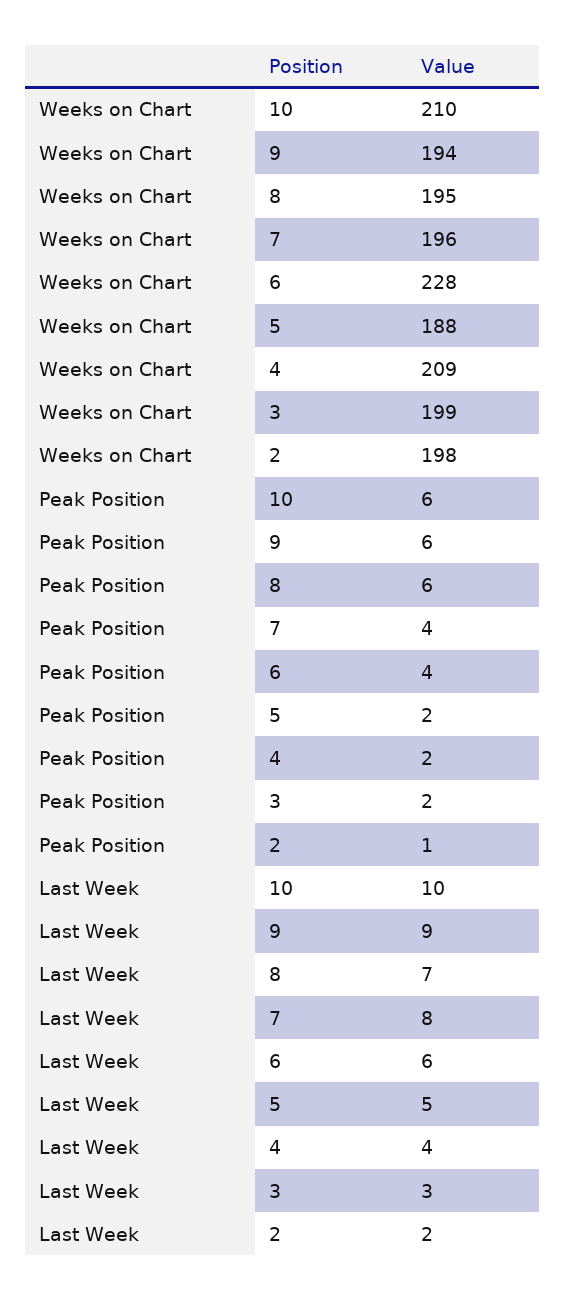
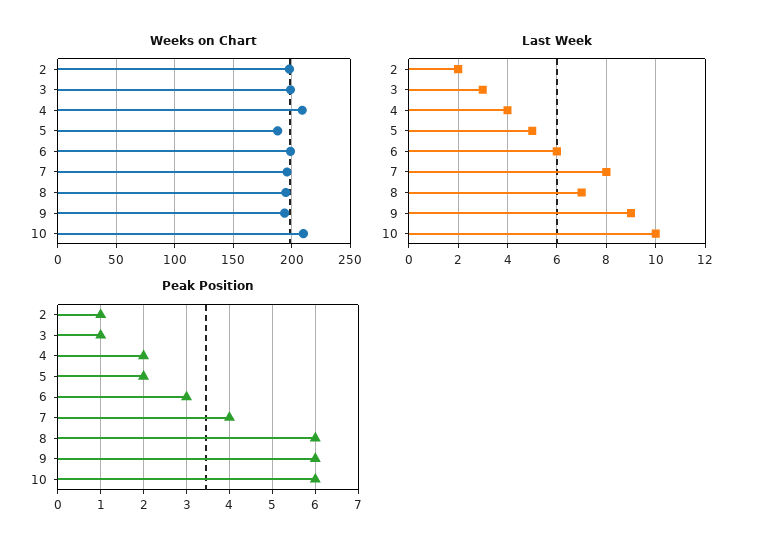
Weeks on Chart, 6: 228 -> 200
Peak Position, 6: 4 -> 3
Peak Position, 3: 2 -> 1

